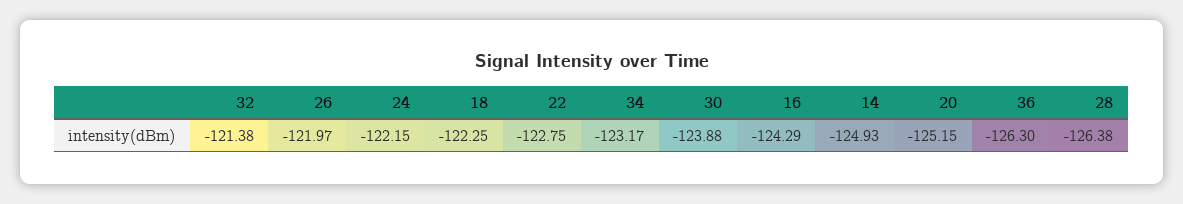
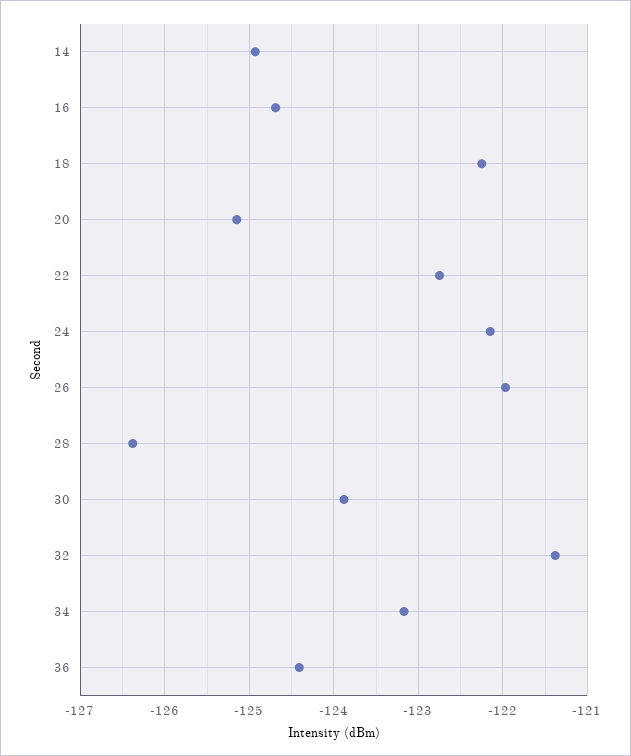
16: -124.29 -> -124.7
36: -126.3 -> -124.4

